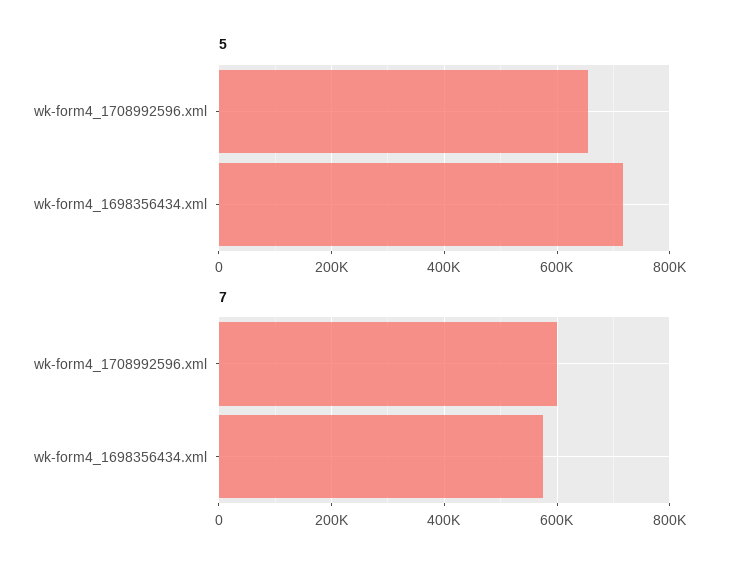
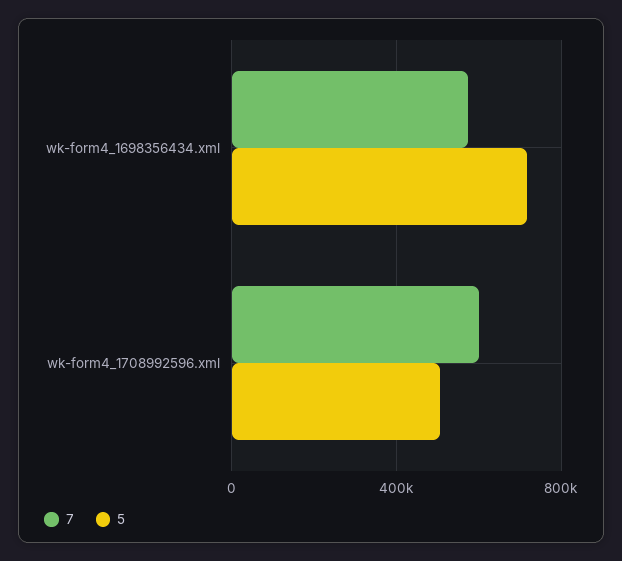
5, wk-form4_1708992596.xml: 660000 -> 500000

